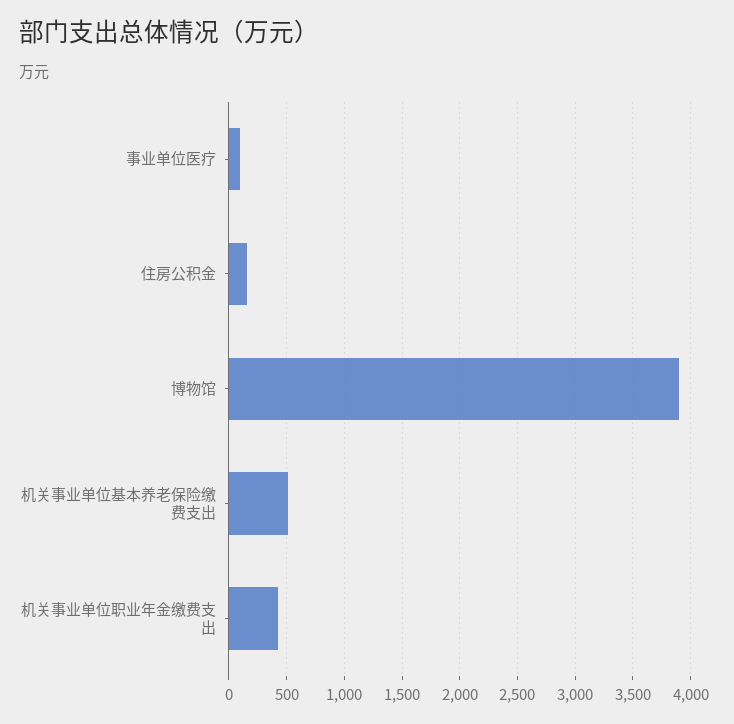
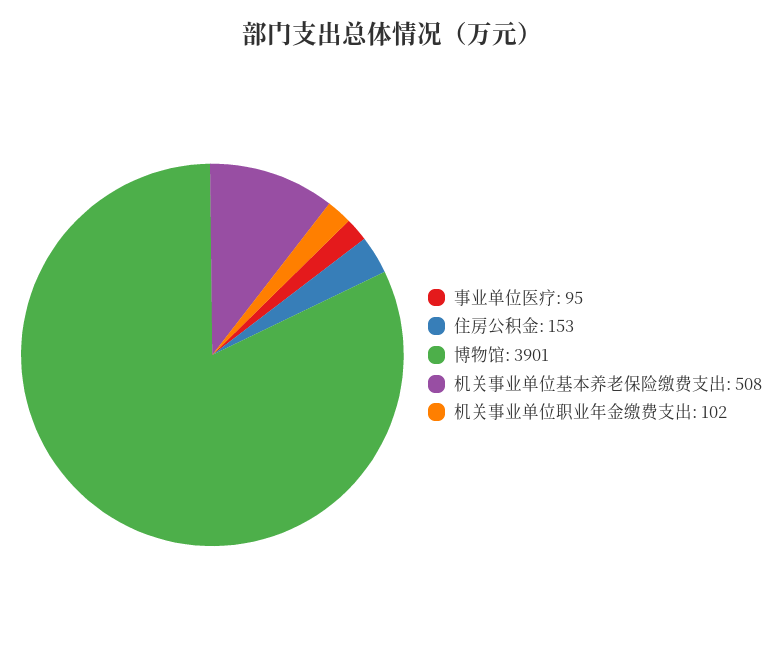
机关事业单位职业年金缴费支出: 400 -> 102

